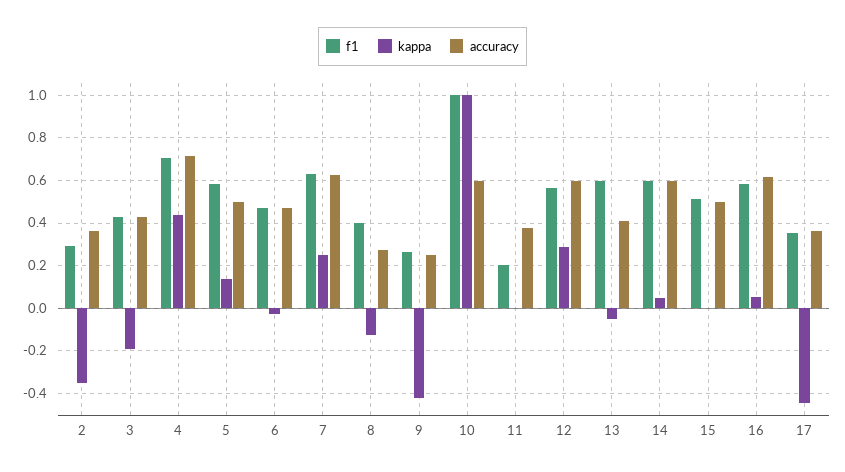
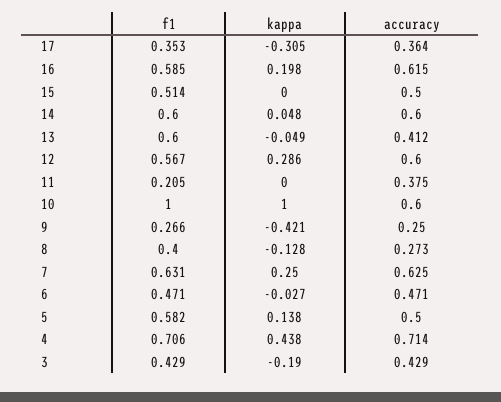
f1, 2: 0.3 -> none
kappa, 2: -0.35 -> none
accuracy, 2: 0.35 -> none
kappa, 16: 0.05 -> 0.198
kappa, 17: -0.45 -> -0.305

